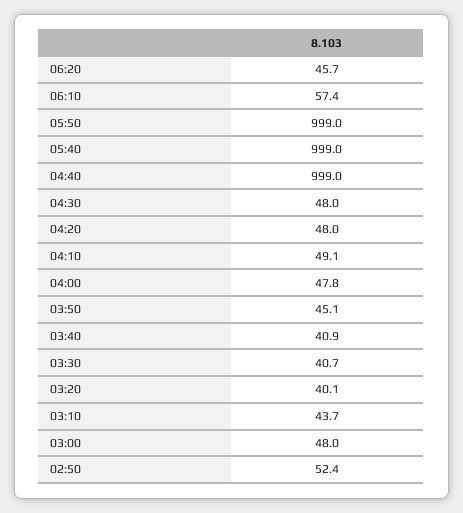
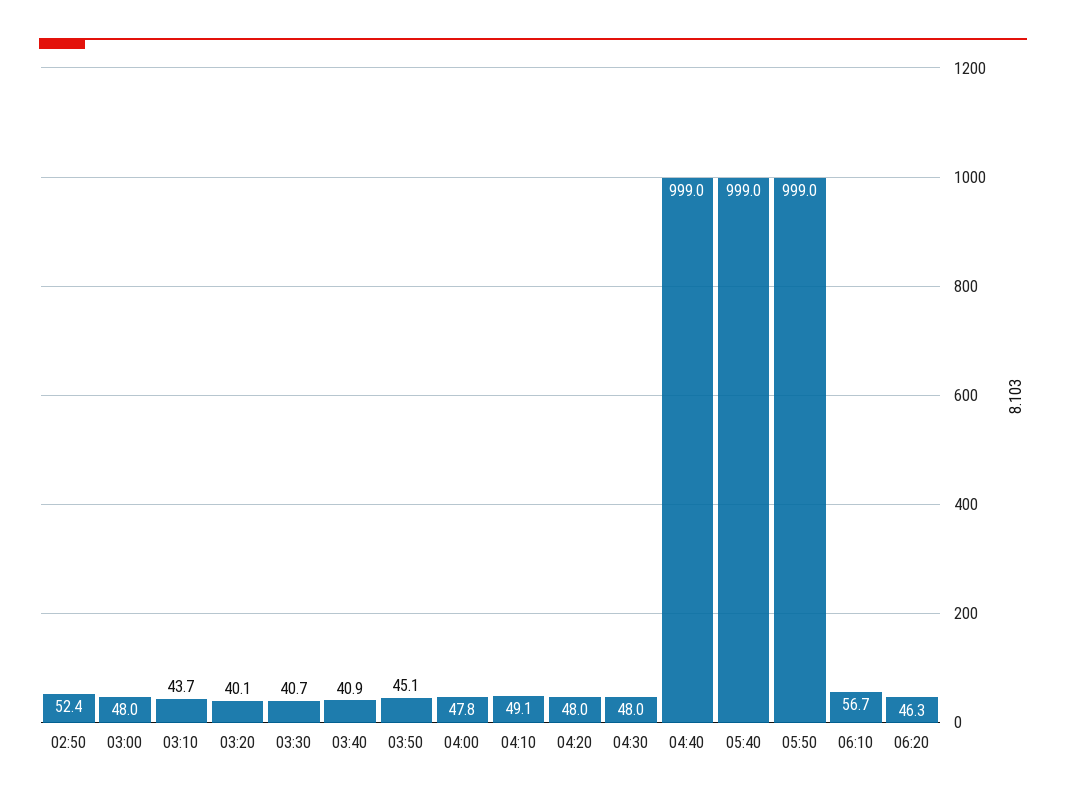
06:20: 45.7 -> 46.3
06:10: 57.4 -> 56.7

